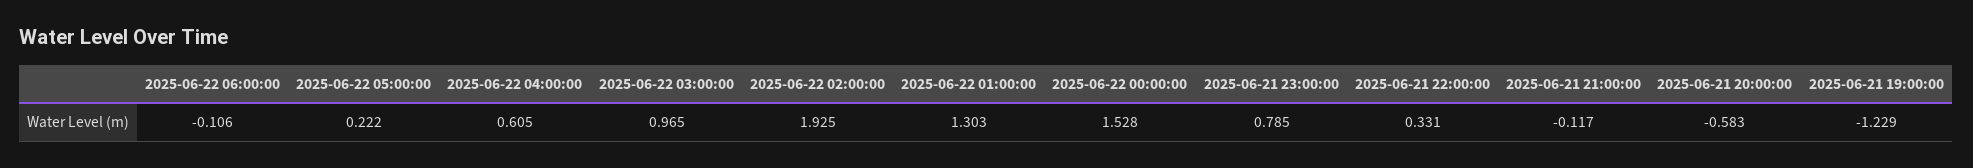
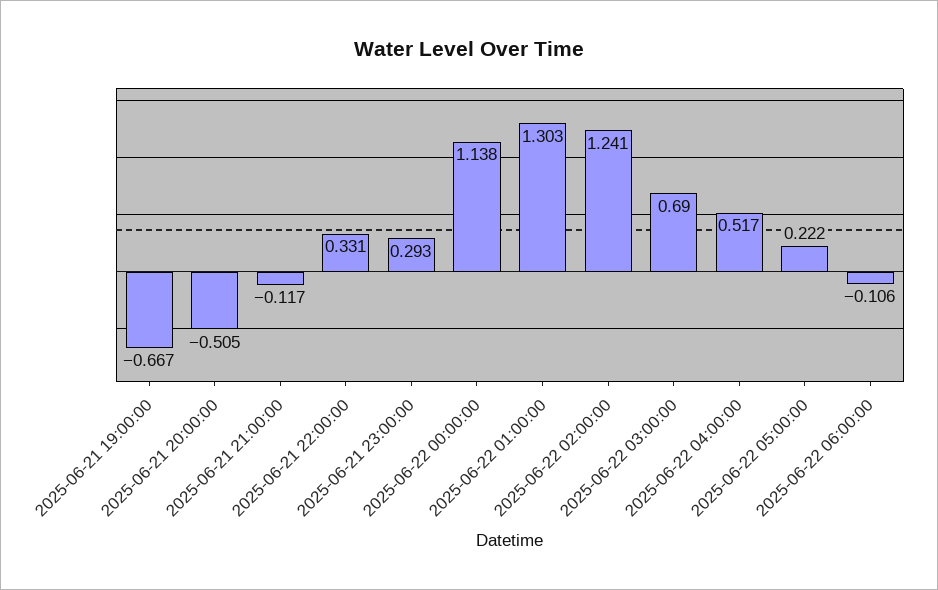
2025-06-22 04:00:00: 0.605 -> 0.517
2025-06-22 03:00:00: 0.965 -> 0.69
2025-06-22 02:00:00: 1.925 -> 1.241
2025-06-22 00:00:00: 1.528 -> 1.138
2025-06-21 23:00:00: 0.785 -> 0.293
2025-06-21 20:00:00: -0.583 -> -0.505
2025-06-21 19:00:00: -1.229 -> -0.667

